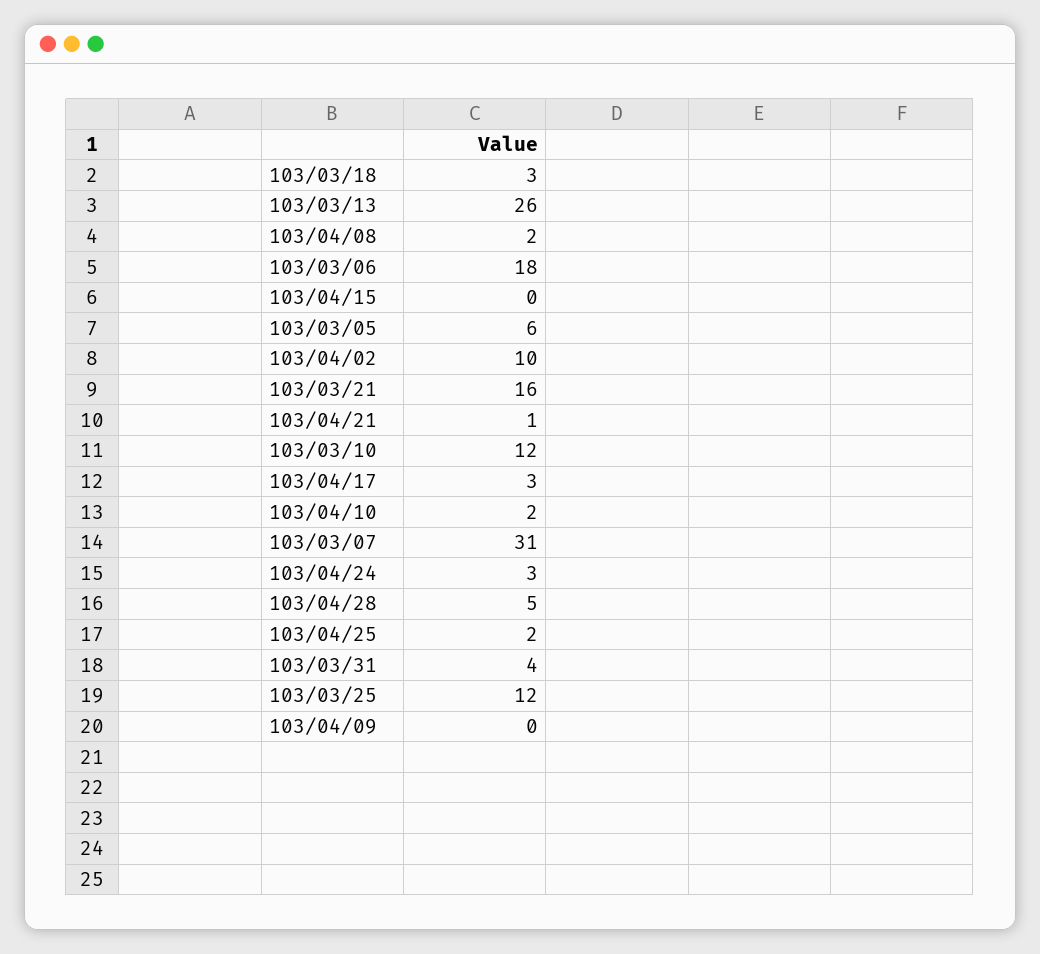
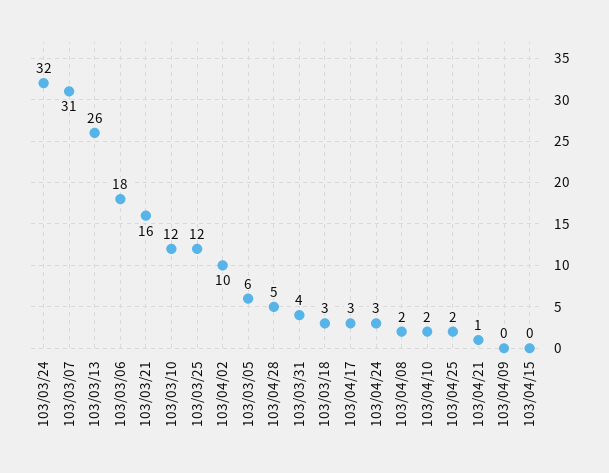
103/03/24: none -> 32

